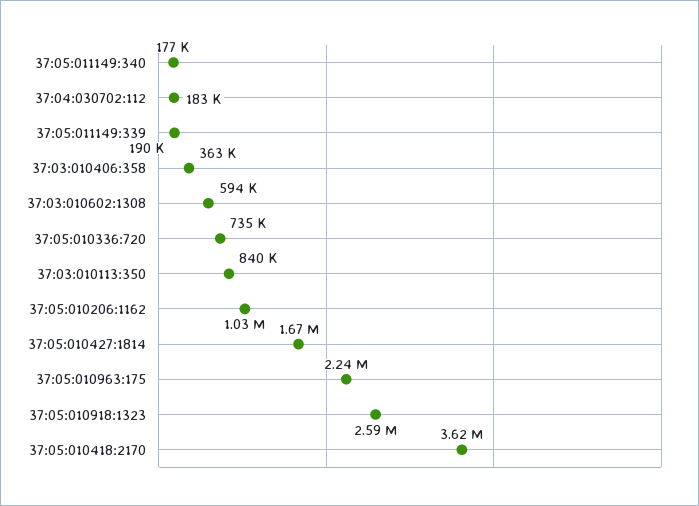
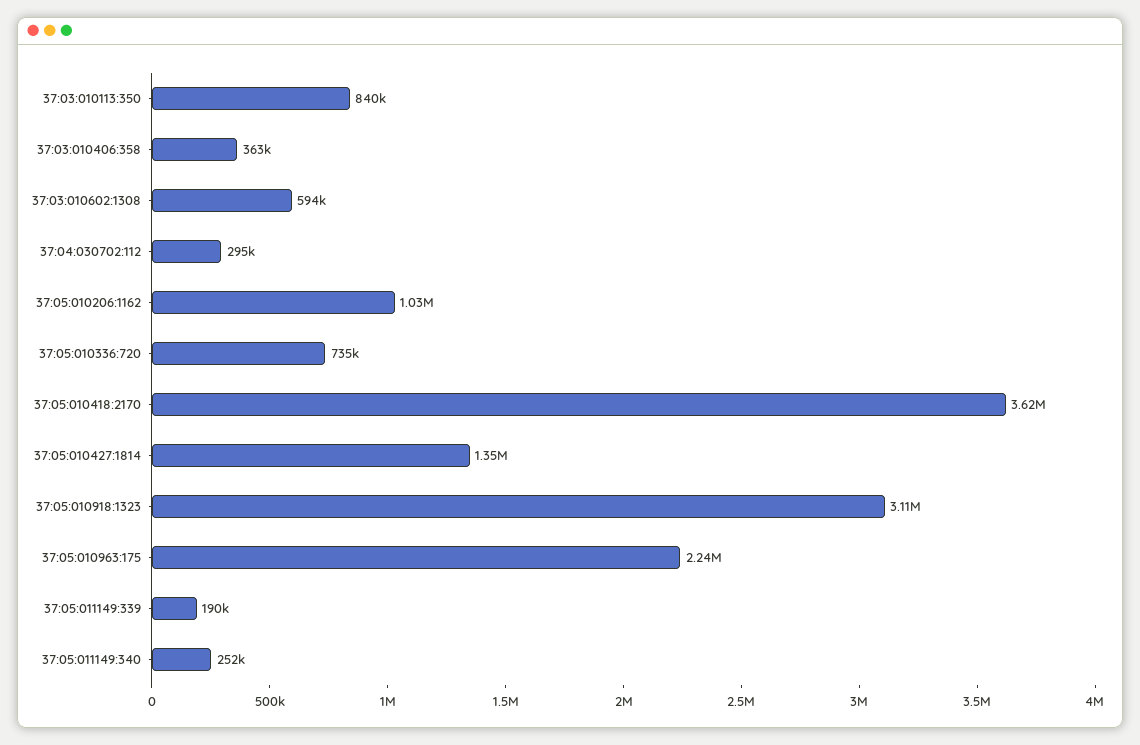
37:05:011149:340: 177000 -> 252000
37:04:030702:112: 183000 -> 295000
37:05:010427:1814: 1670000 -> 1350000
37:05:010918:1323: 2590000 -> 3110000

